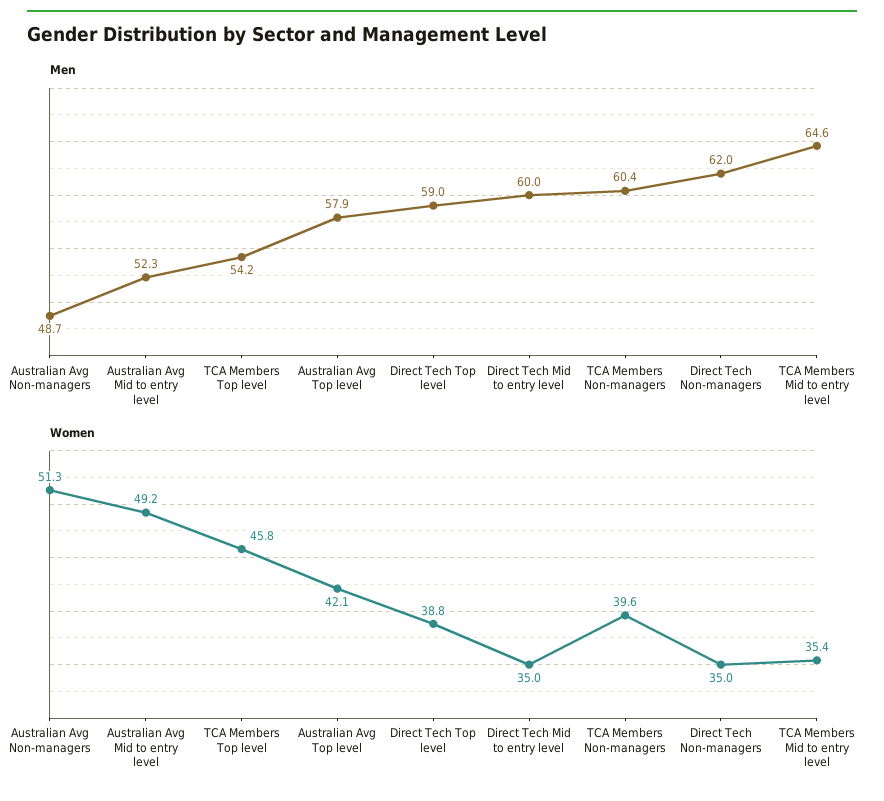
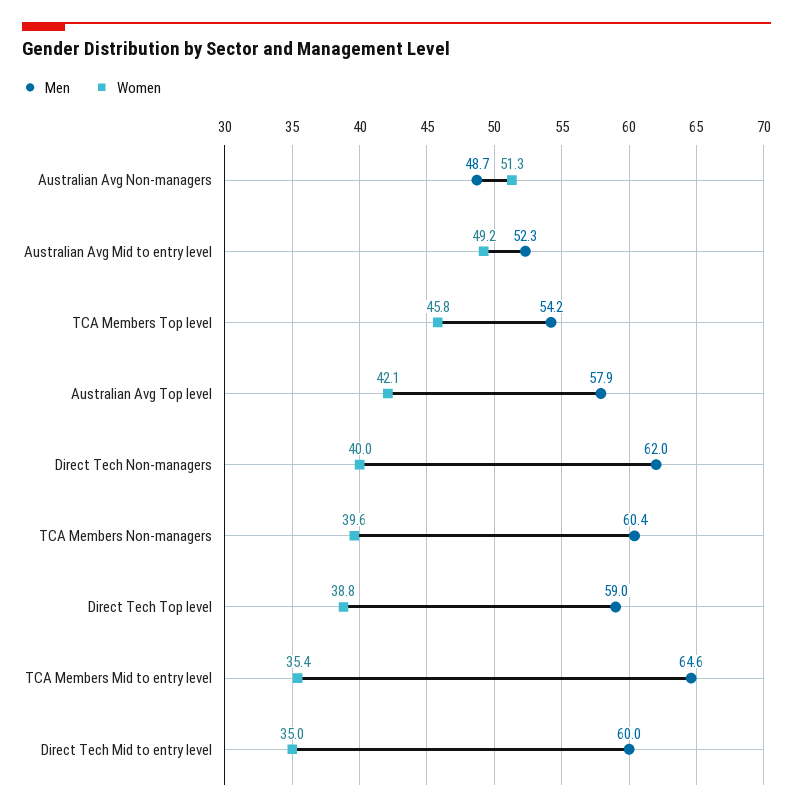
Women, Direct Tech Non-managers: 35 -> 40

